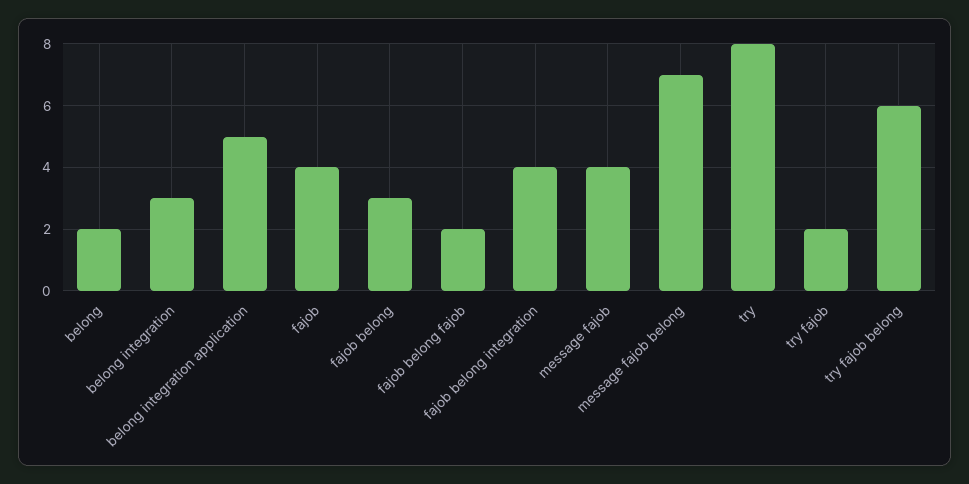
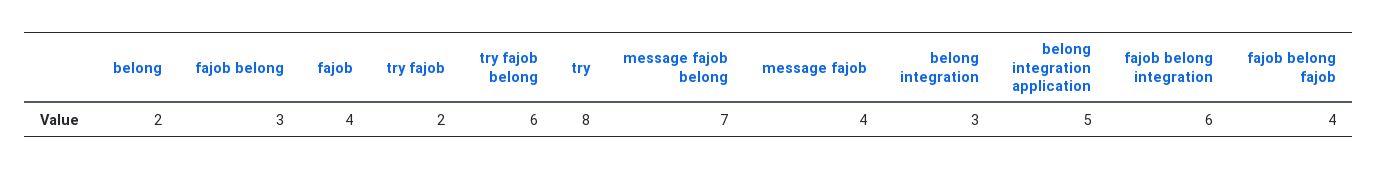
fajob belong fajob: 2 -> 4
fajob belong integration: 4 -> 6

